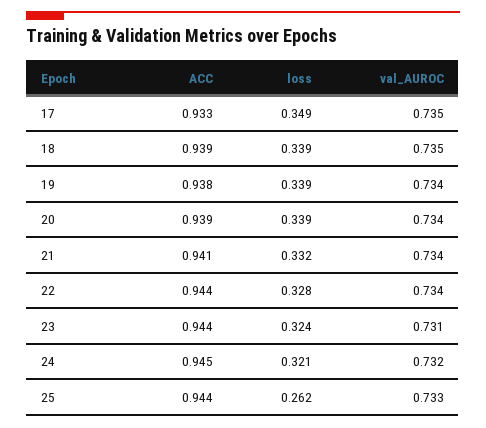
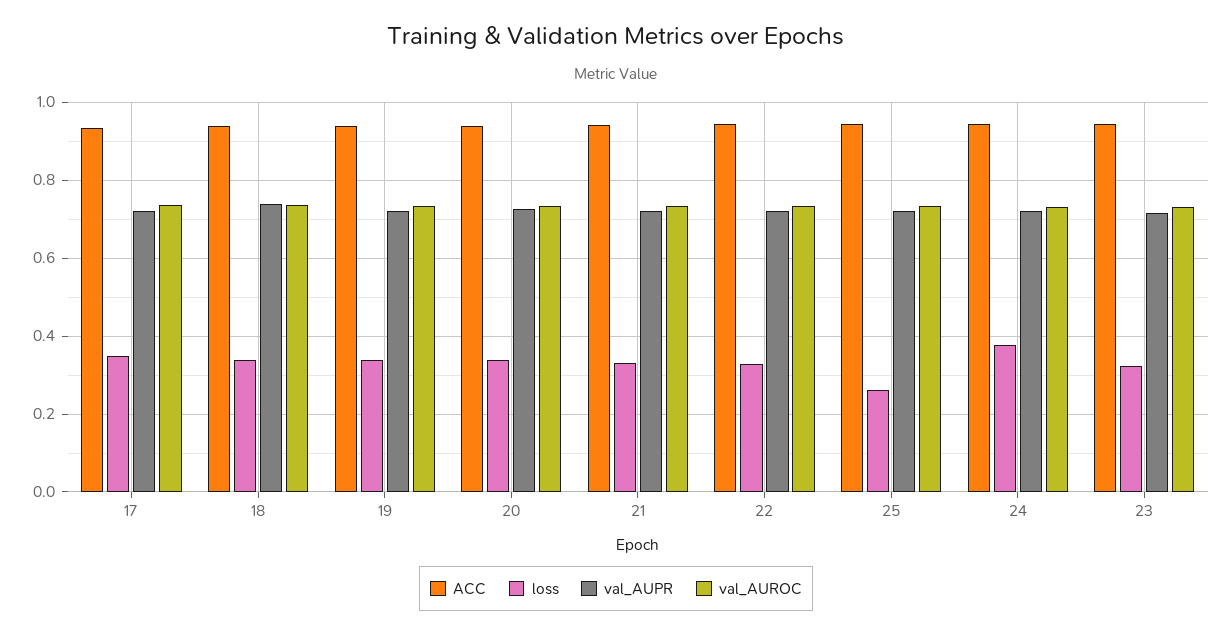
loss, 24: 0.321 -> 0.38
val_AUPR, 17: none -> 0.72
val_AUPR, 18: none -> 0.74
val_AUPR, 19: none -> 0.72
val_AUPR, 20: none -> 0.72
val_AUPR, 21: none -> 0.72
val_AUPR, 22: none -> 0.72
val_AUPR, 25: none -> 0.72
val_AUPR, 24: none -> 0.72
val_AUPR, 23: none -> 0.72

